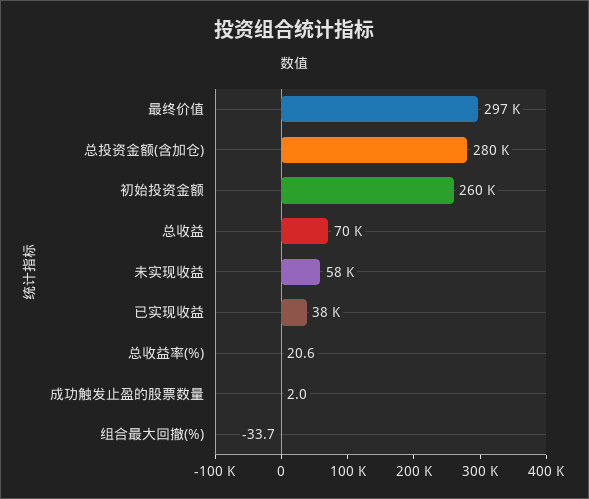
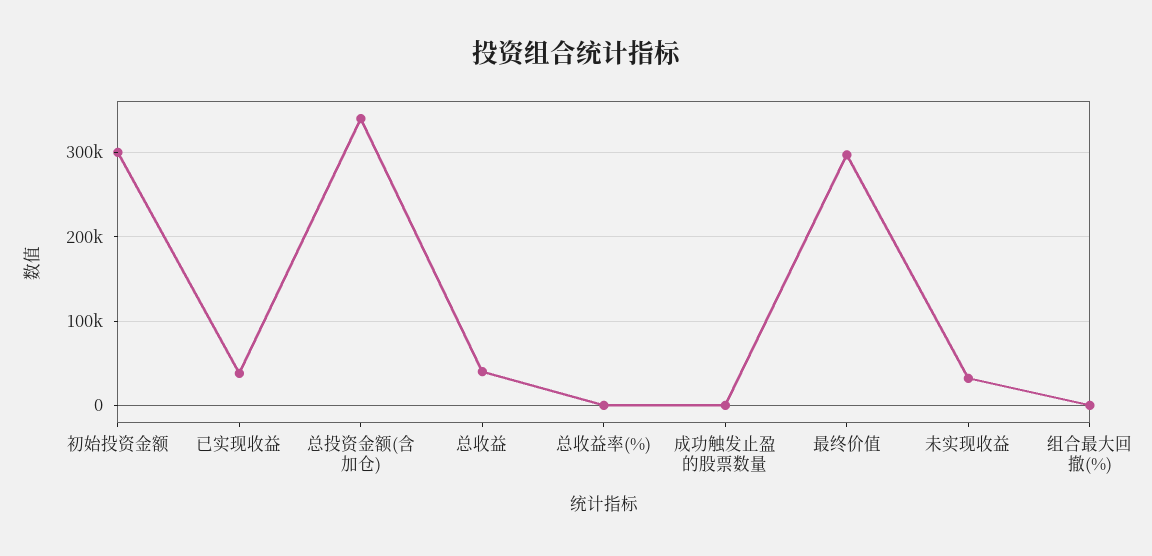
总投资金额(含加仓): 280000 -> 340000
初始投资金额: 260000 -> 300000
总收益: 70000 -> 40000
未实现收益: 58000 -> 30000

